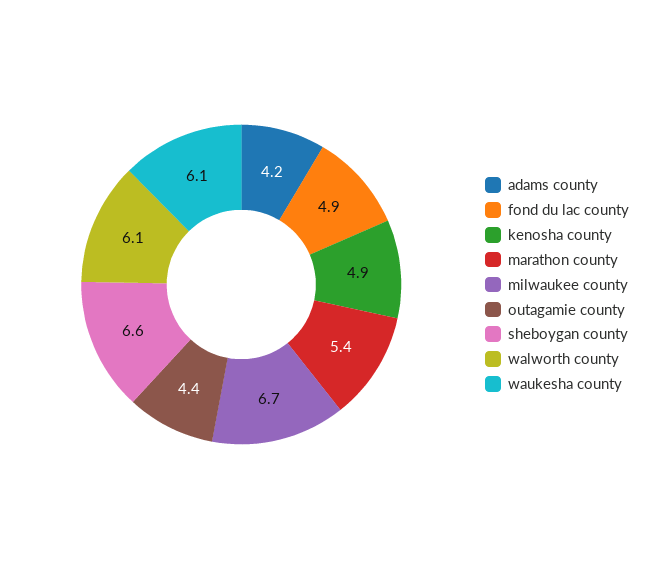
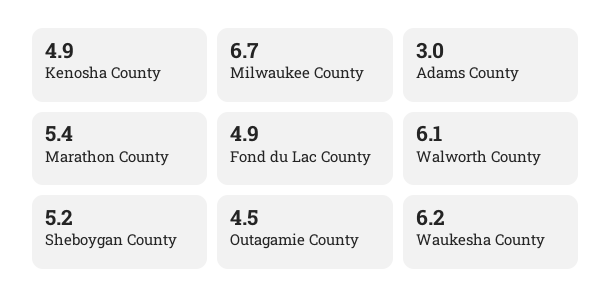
adams county: 4.2 -> 3
outagamie county: 4.4 -> 4.5
sheboygan county: 6.6 -> 5.2
waukesha county: 6.1 -> 6.2

